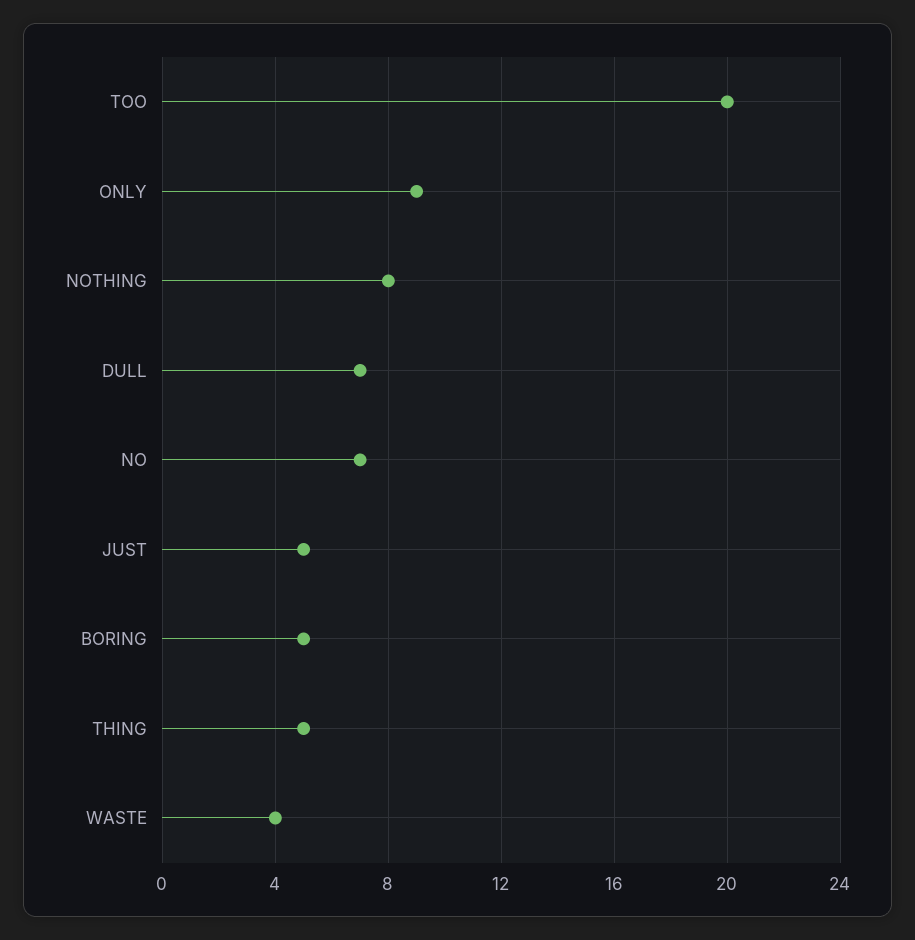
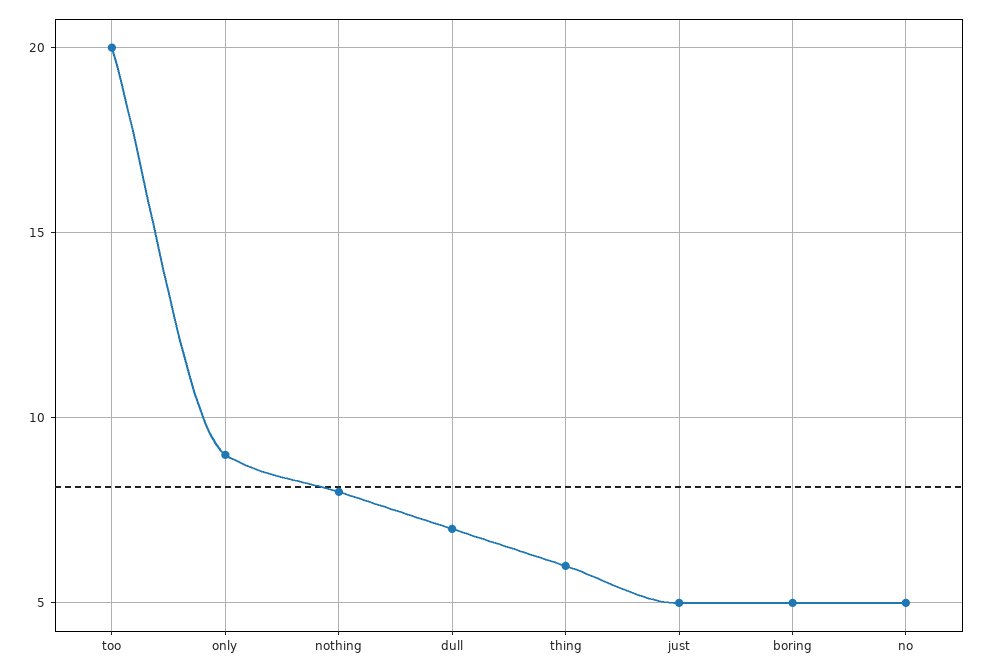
NO: 7 -> 5
THING: 5 -> 6
WASTE: 4 -> none

